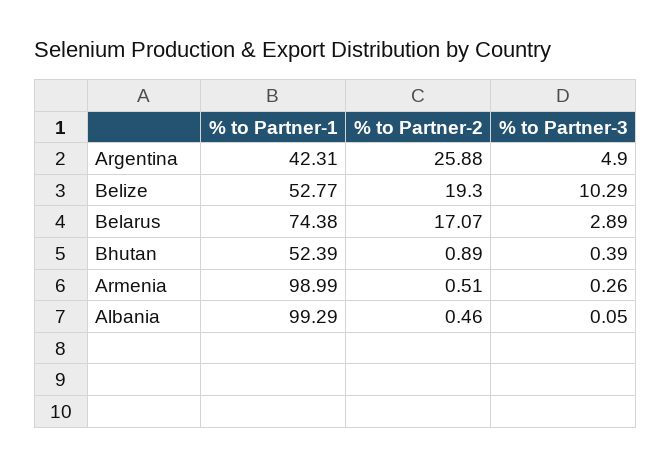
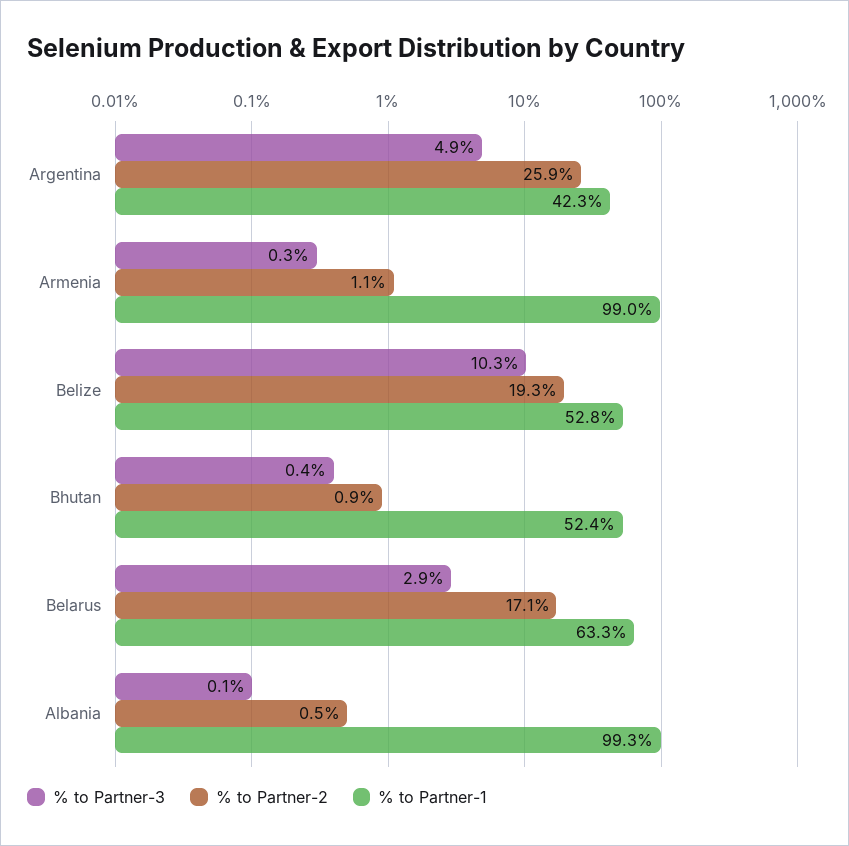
% to Partner-1, Belarus: 74.38 -> 63.3
% to Partner-2, Armenia: 0.51 -> 1.1

